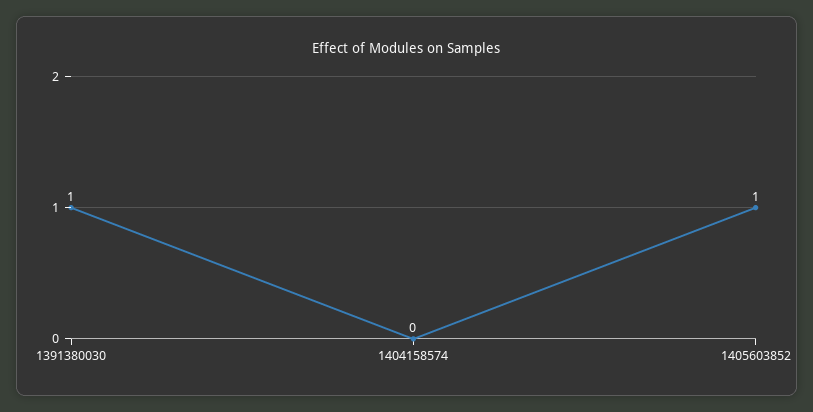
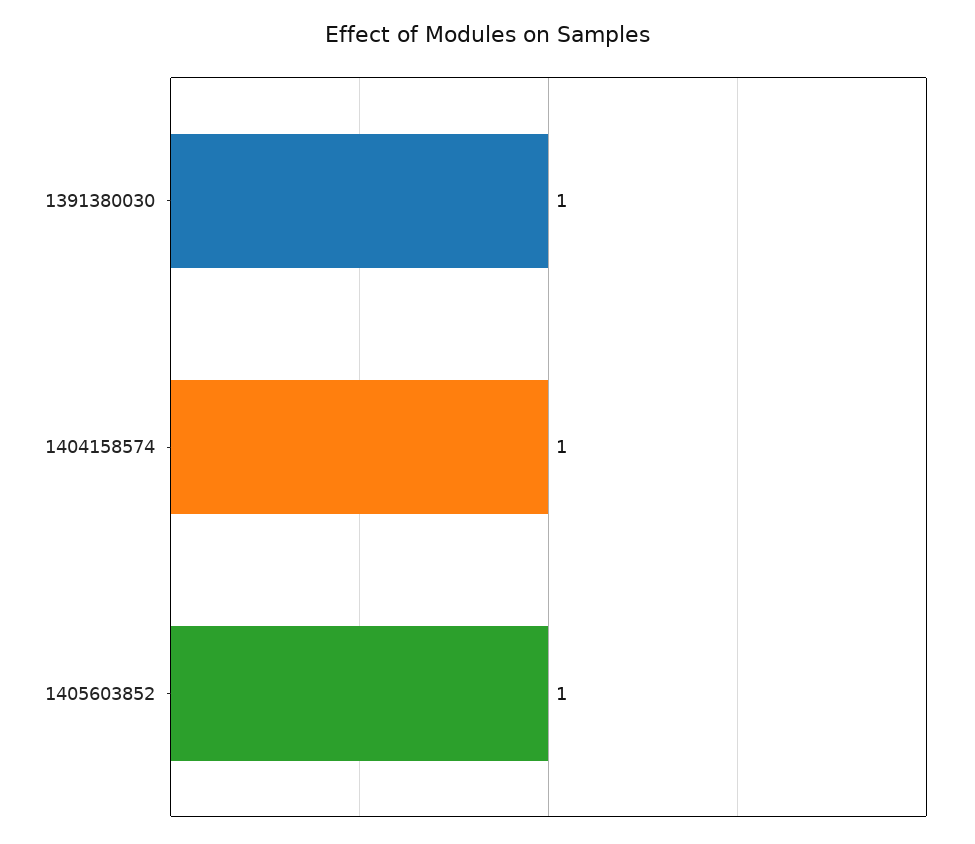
1404158574: 0 -> 1

